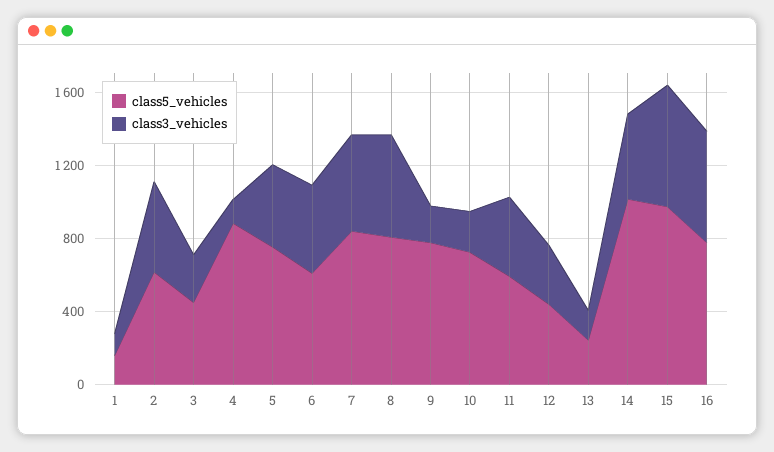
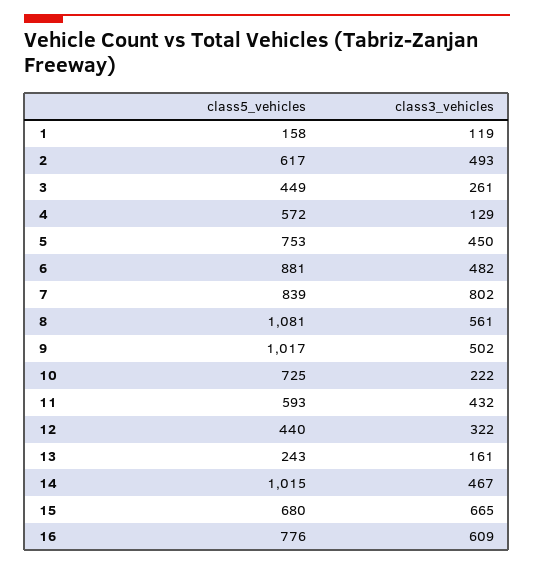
class5_vehicles, 4: 900 -> 572
class5_vehicles, 6: 600 -> 881
class3_vehicles, 7: 500 -> 802
class5_vehicles, 8: 800 -> 1081
class5_vehicles, 9: 800 -> 1017
class3_vehicles, 9: 200 -> 502
class5_vehicles, 15: 1000 -> 680

